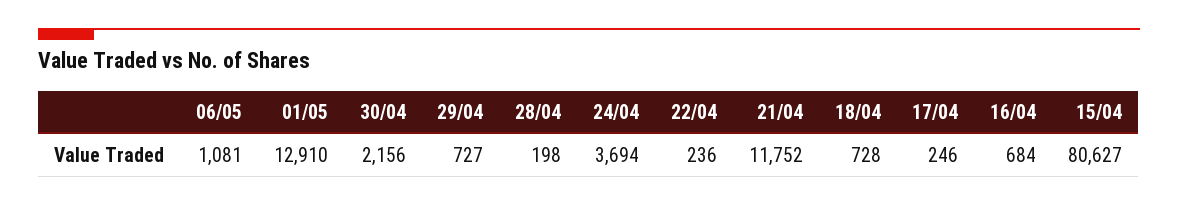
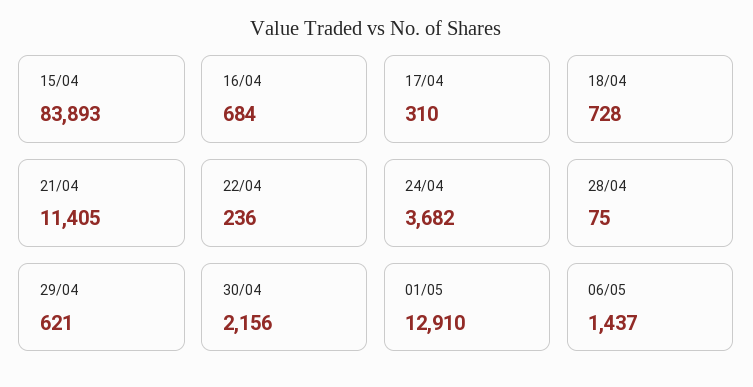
06/05: 1081 -> 1437
29/04: 727 -> 621
28/04: 198 -> 75
24/04: 3694 -> 3682
21/04: 11752 -> 11405
17/04: 246 -> 310
15/04: 80627 -> 83893

